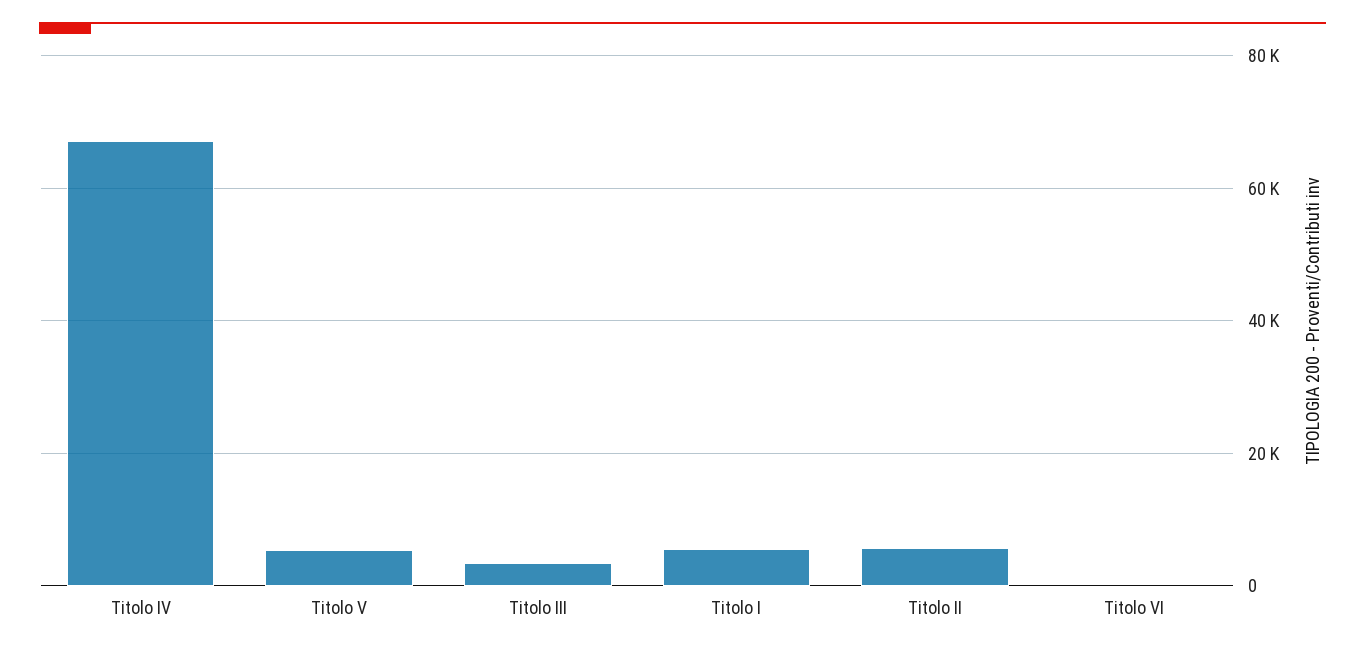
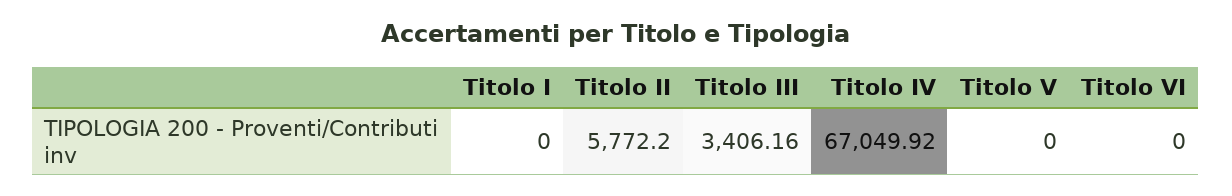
Titolo V: 6000 -> 0
Titolo I: 6000 -> 0

